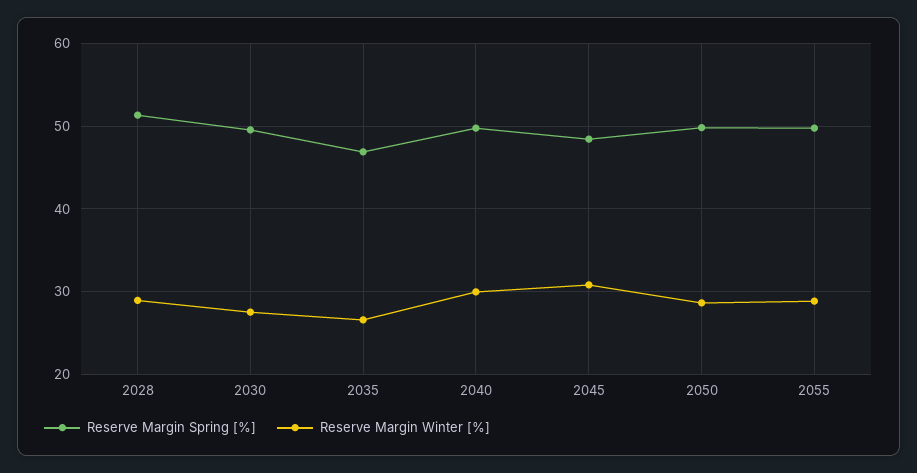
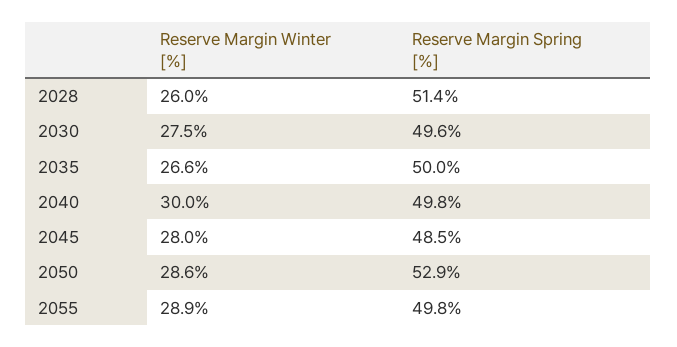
Reserve Margin Winter [%], 2028: 29 -> 26
Reserve Margin Spring [%], 2035: 47 -> 50
Reserve Margin Winter [%], 2045: 31 -> 28
Reserve Margin Spring [%], 2050: 50 -> 52.9

